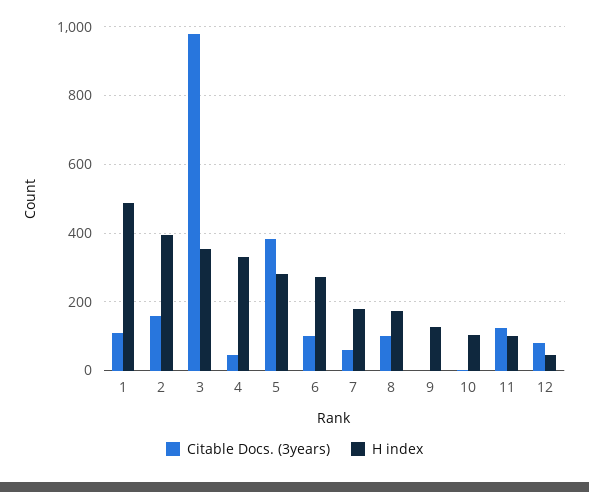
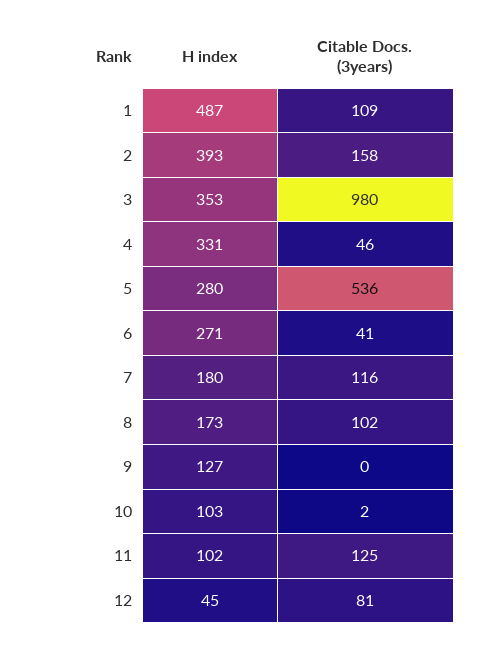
Citable Docs. (3years), 5: 380 -> 536
Citable Docs. (3years), 6: 100 -> 41
Citable Docs. (3years), 7: 60 -> 116

